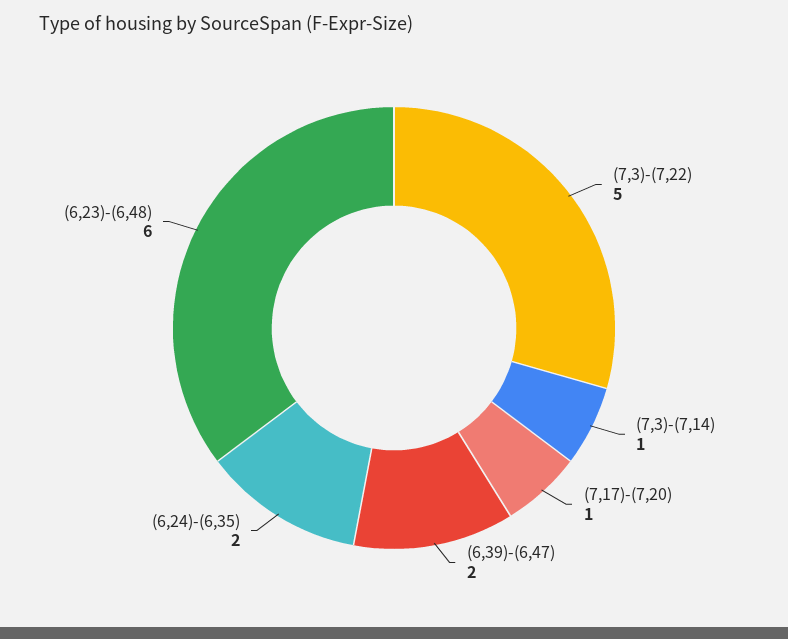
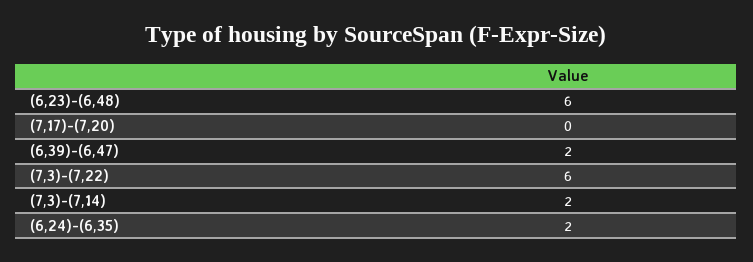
(7,3)-(7,22): 5 -> 6
(7,3)-(7,14): 1 -> 2
(7,17)-(7,20): 1 -> 0

